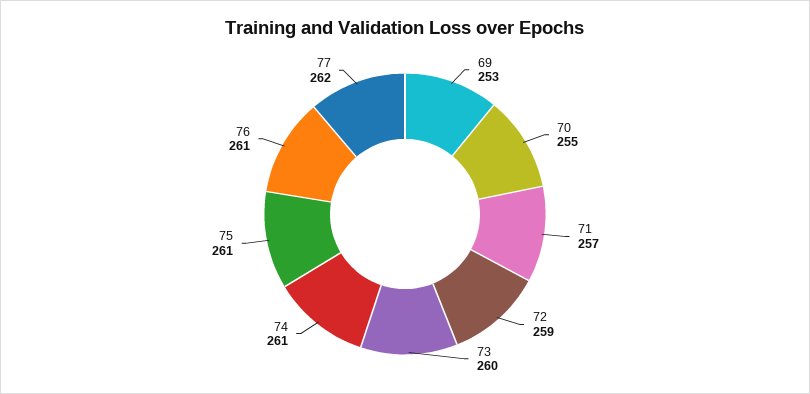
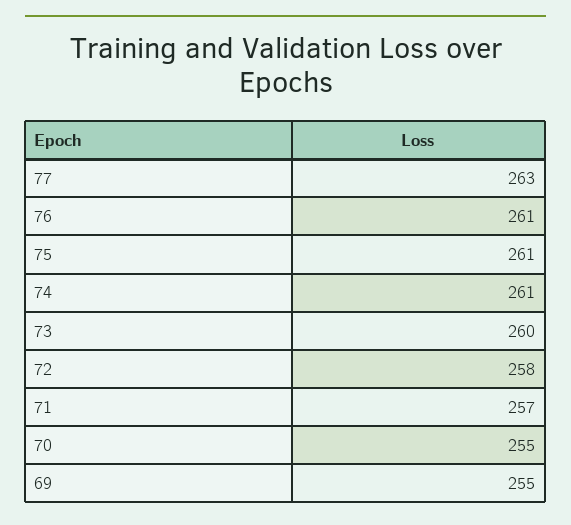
69: 253 -> 255
72: 259 -> 258
77: 262 -> 263

